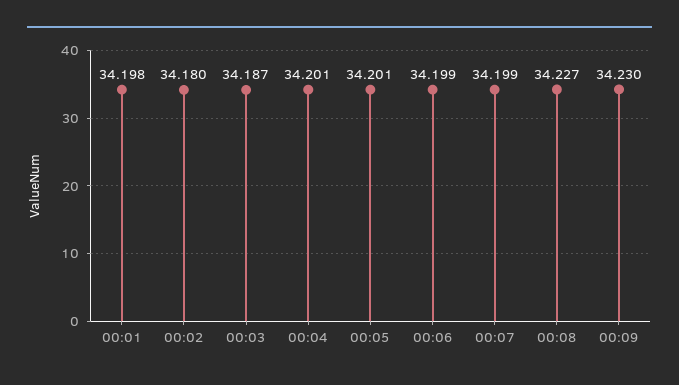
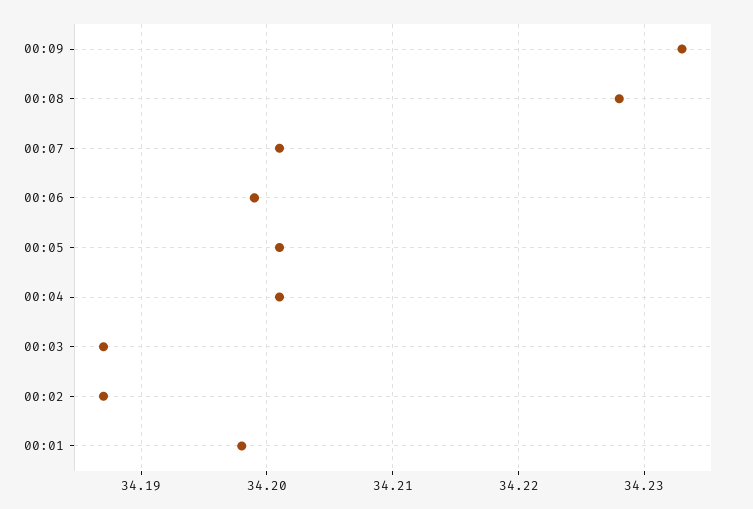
00:02: 34.18 -> 34.187
00:07: 34.199 -> 34.201
00:08: 34.227 -> 34.228
00:09: 34.23 -> 34.233

